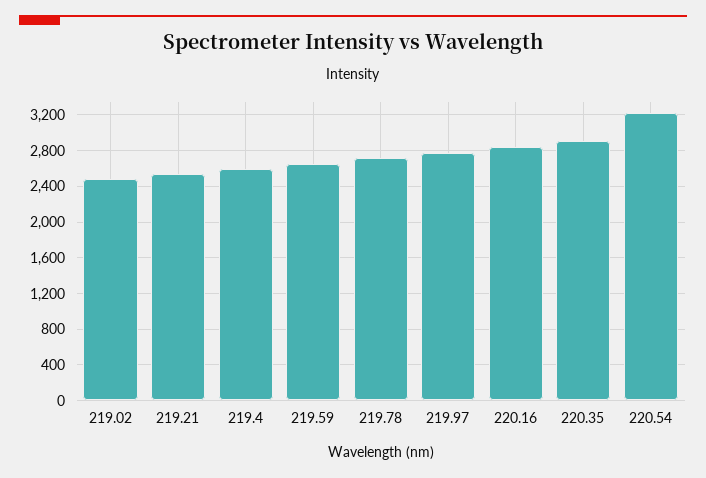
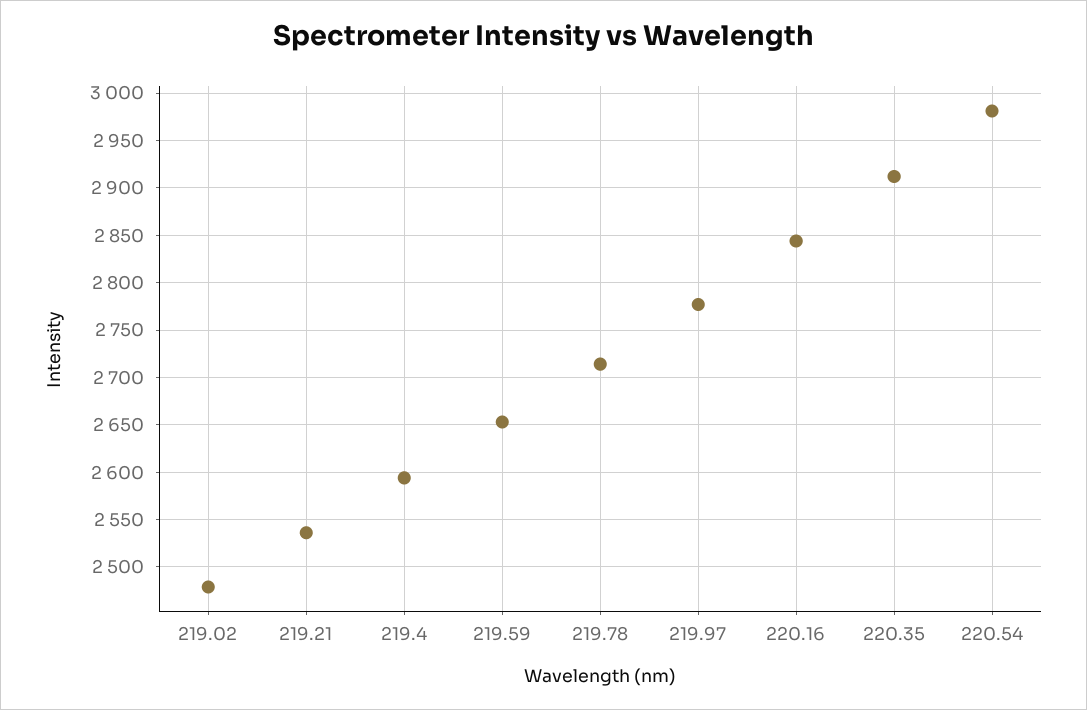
220.54: 3200 -> 2980

